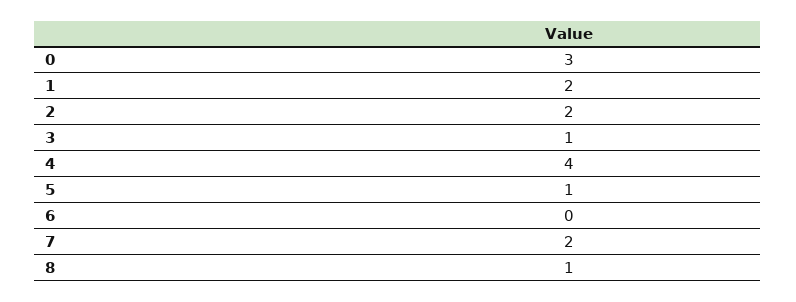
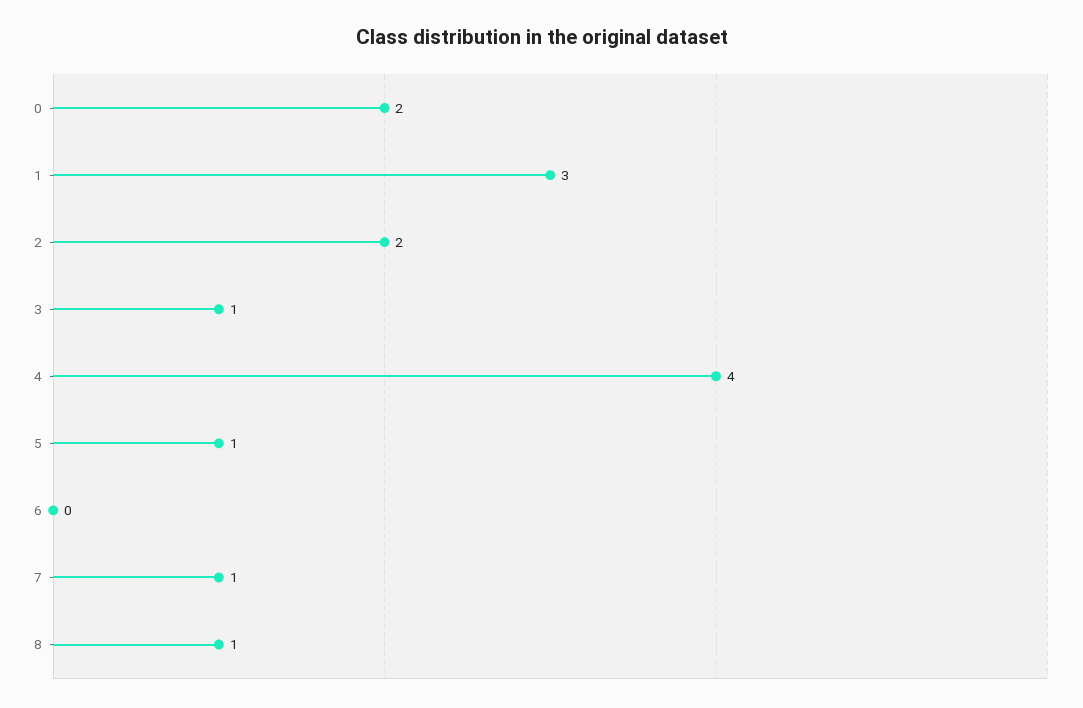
0: 3 -> 2
1: 2 -> 3
7: 2 -> 1

